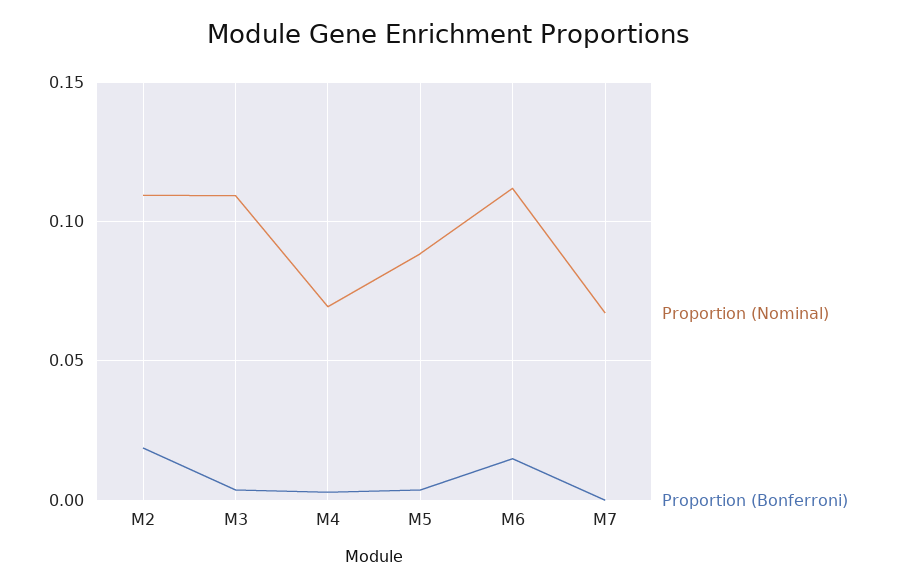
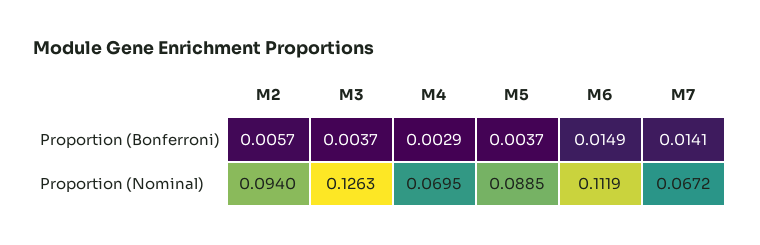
Proportion (Nominal), M2: 0.11 -> 0.094
Proportion (Bonferroni), M2: 0.02 -> 0.0057
Proportion (Nominal), M3: 0.11 -> 0.1263
Proportion (Bonferroni), M7: 0 -> 0.0141

